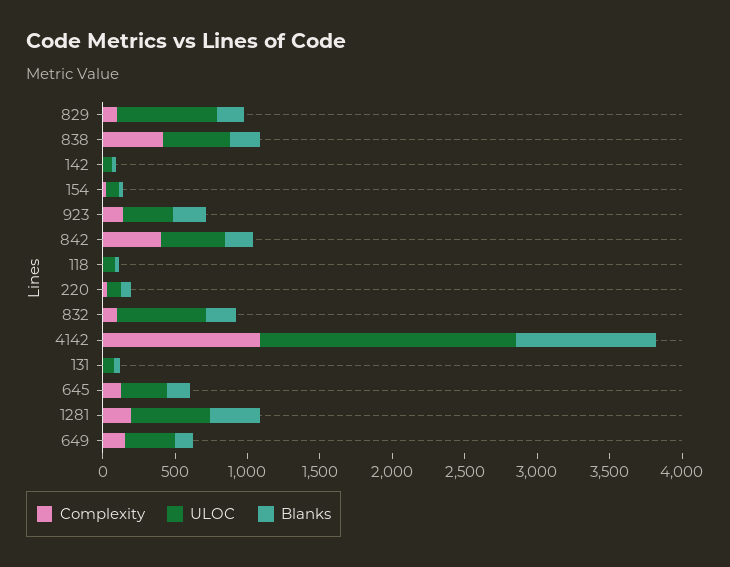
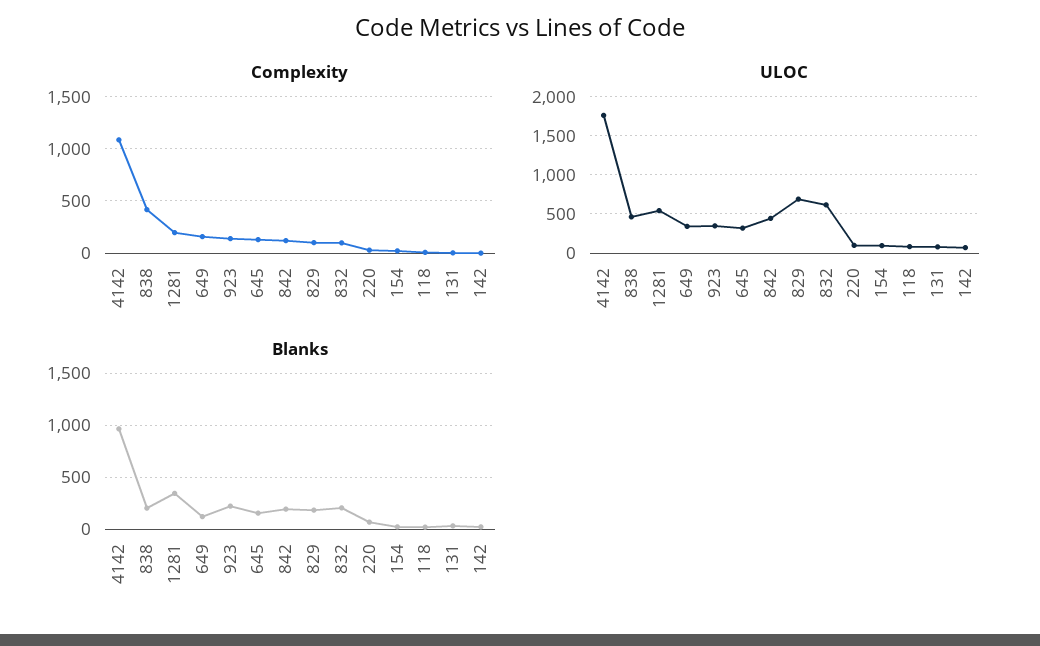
Complexity, 842: 400 -> 100

